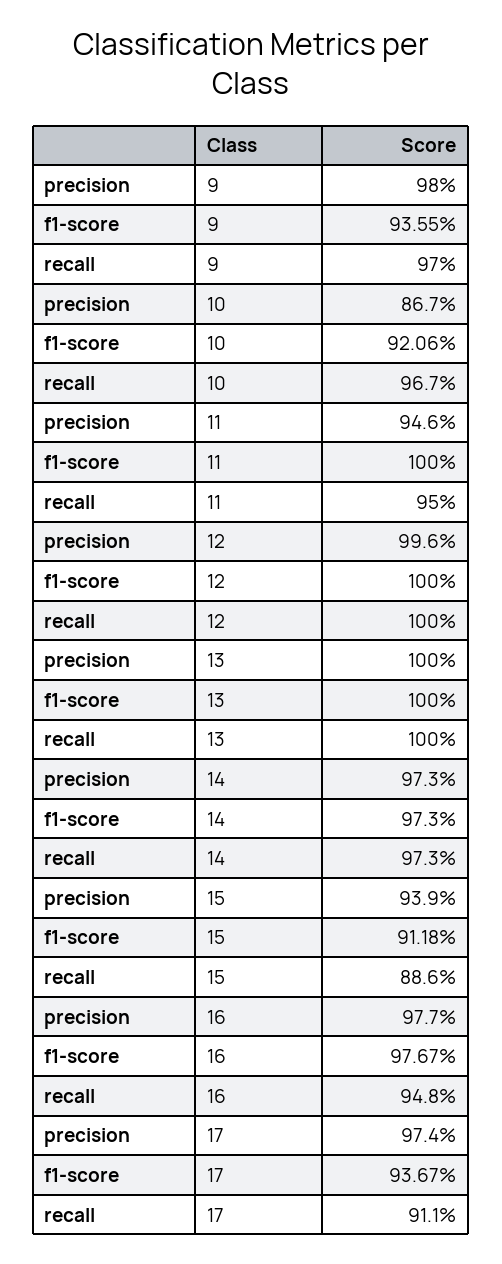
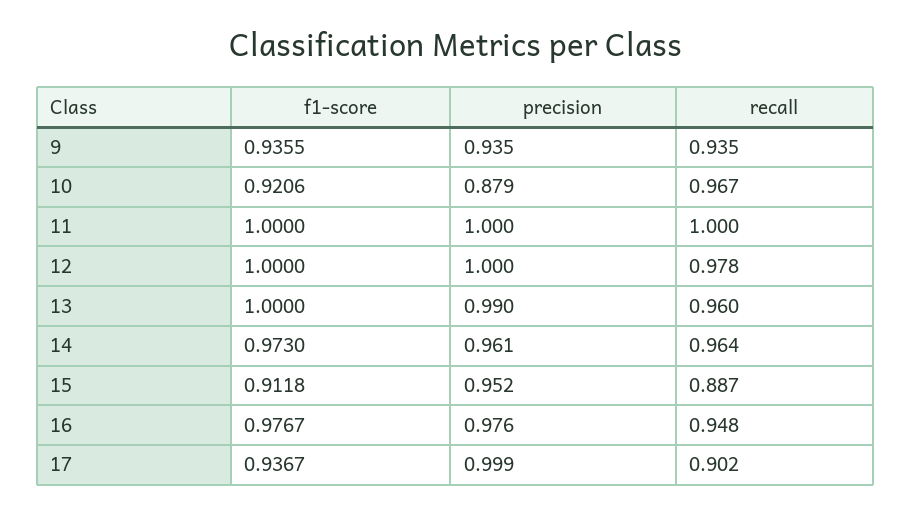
precision, 9: 0.98 -> 0.935
recall, 9: 0.97 -> 0.935
precision, 10: 0.867 -> 0.879
precision, 11: 0.946 -> 1
recall, 11: 0.95 -> 1
precision, 12: 0.996 -> 1
recall, 12: 1 -> 0.978
precision, 13: 1 -> 0.99
recall, 13: 1 -> 0.96
precision, 14: 0.973 -> 0.961
recall, 14: 0.973 -> 0.964
precision, 15: 0.939 -> 0.952
recall, 15: 0.886 -> 0.887
precision, 16: 0.977 -> 0.976
precision, 17: 0.974 -> 0.999
recall, 17: 0.911 -> 0.902

